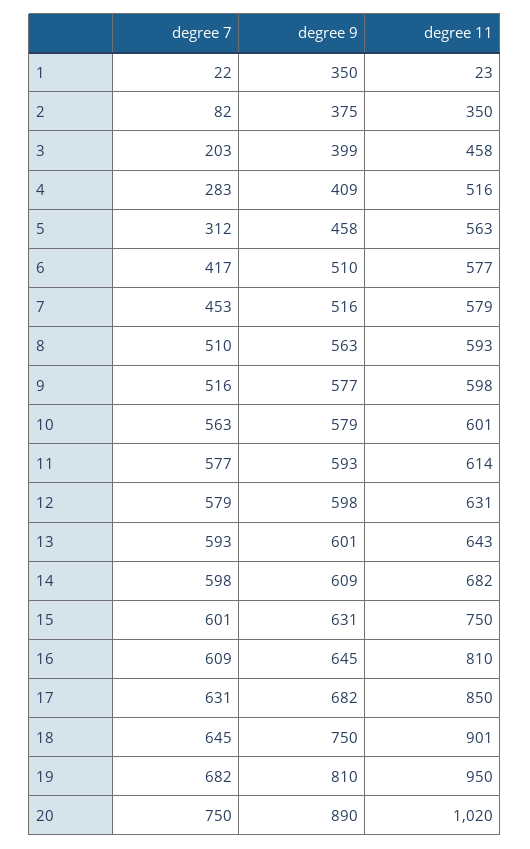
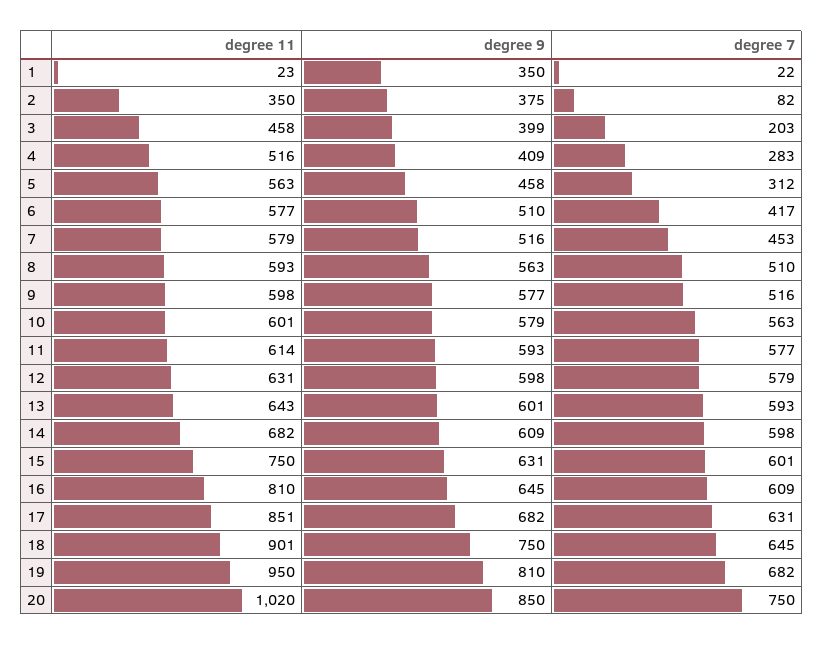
degree 11, 17: 850 -> 851
degree 9, 20: 890 -> 850

